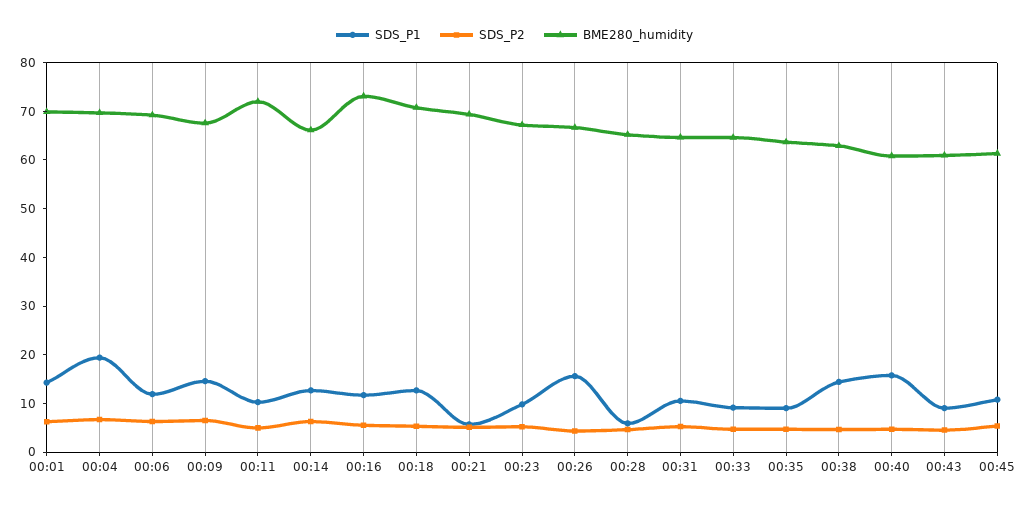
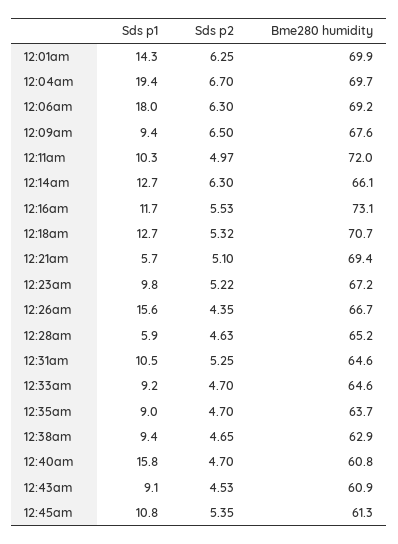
SDS_P1, 00:06: 12 -> 18
SDS_P1, 00:09: 14 -> 9.4
SDS_P1, 00:38: 14 -> 9.4

